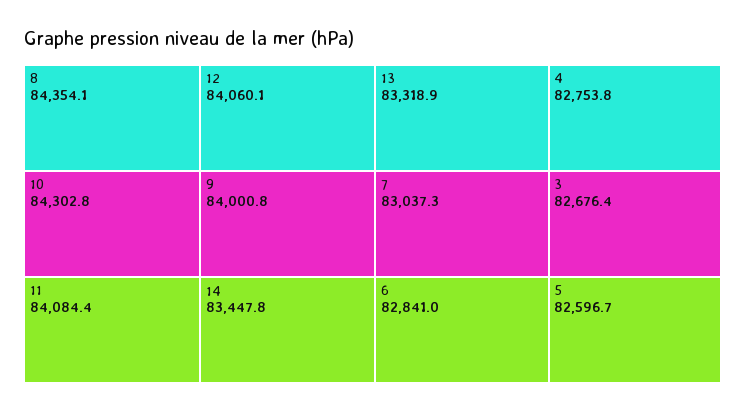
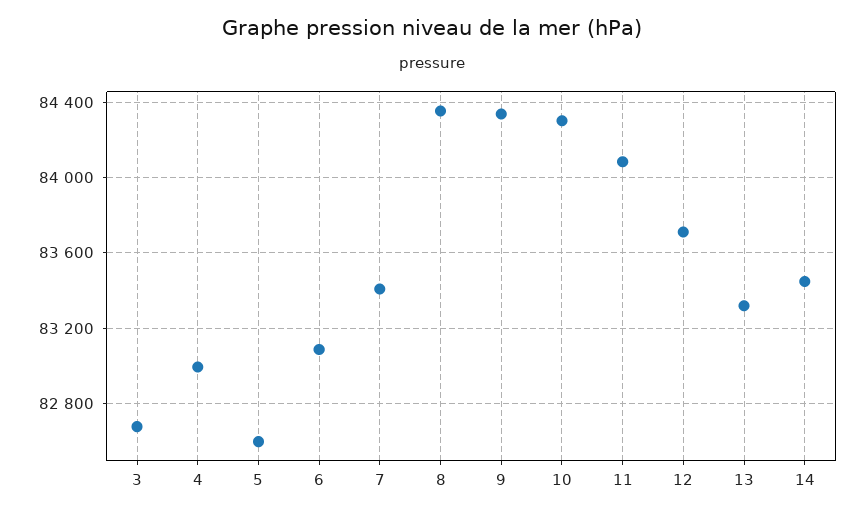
12: 84060.1 -> 83700
9: 84000.8 -> 84350
7: 83037.3 -> 83400
6: 82841 -> 83100
4: 82753.8 -> 83000

